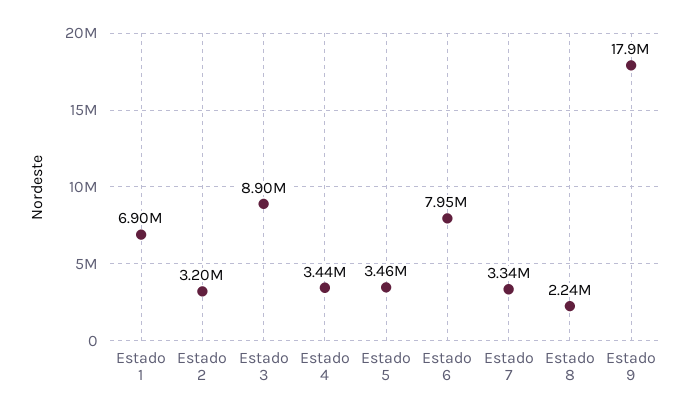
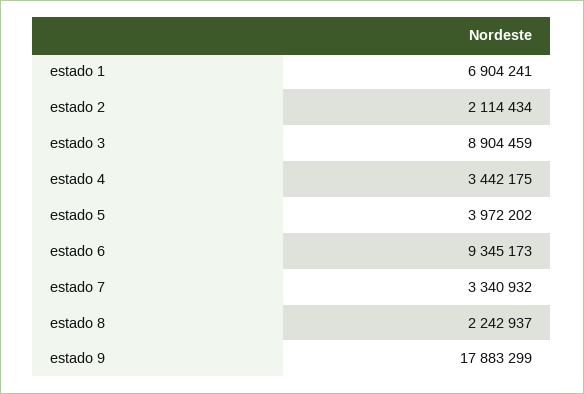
Estado 2: 3200000 -> 2114434
Estado 5: 3460000 -> 3972202
Estado 6: 7950000 -> 9345173

